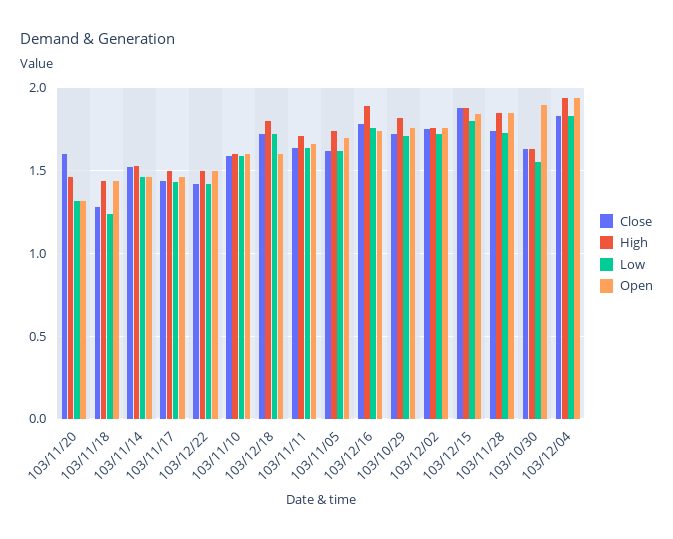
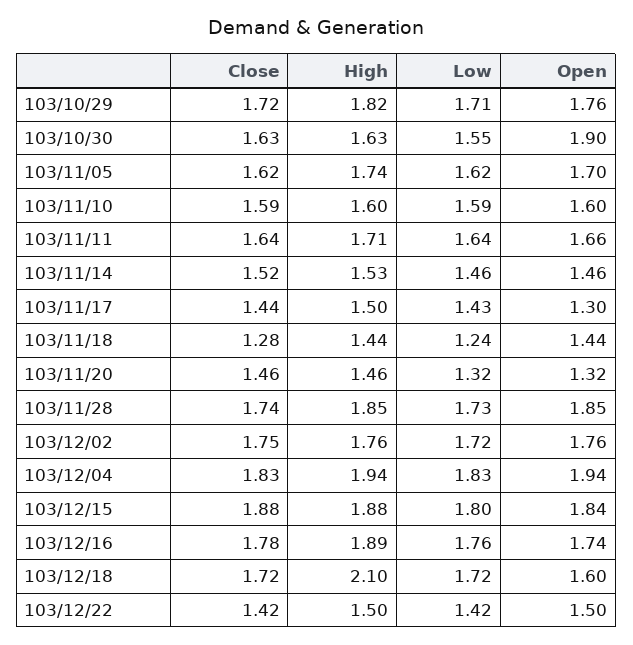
Close, 103/11/20: 1.6 -> 1.46
Open, 103/11/17: 1.45 -> 1.3
High, 103/12/18: 1.8 -> 2.1

